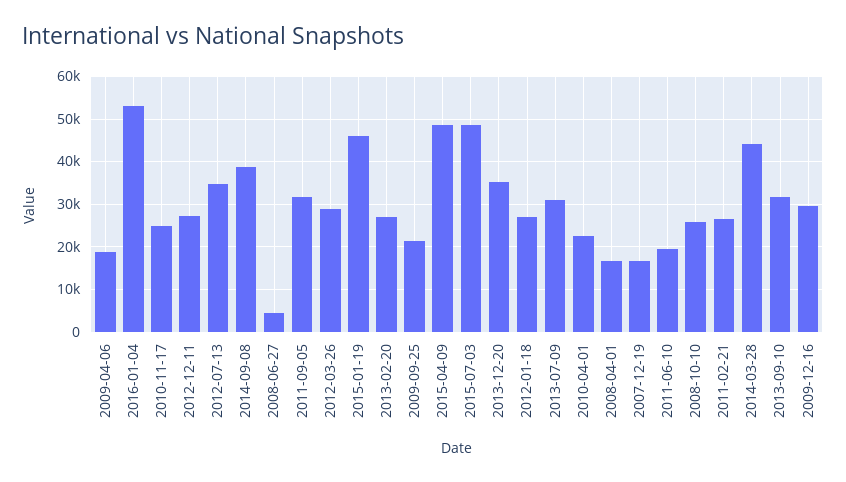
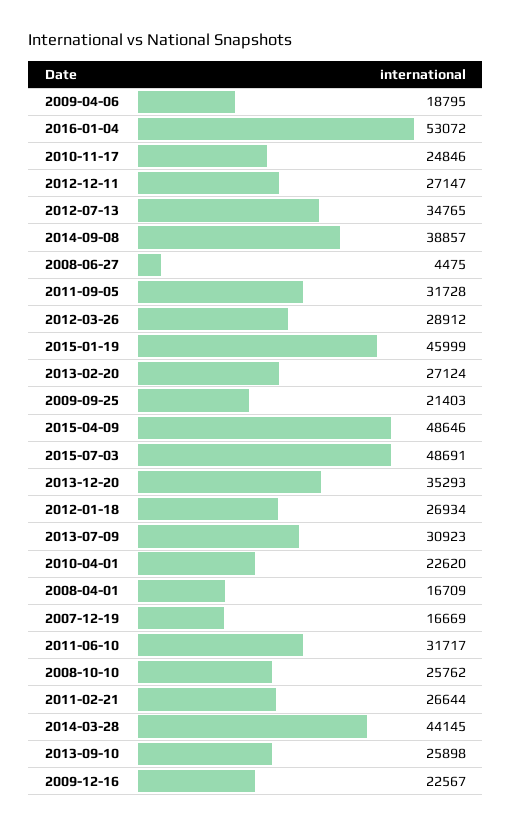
2011-06-10: 20000 -> 31717
2013-09-10: 32000 -> 25898
2009-12-16: 30000 -> 22567

